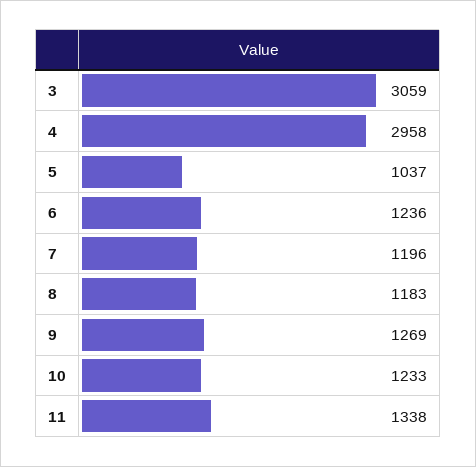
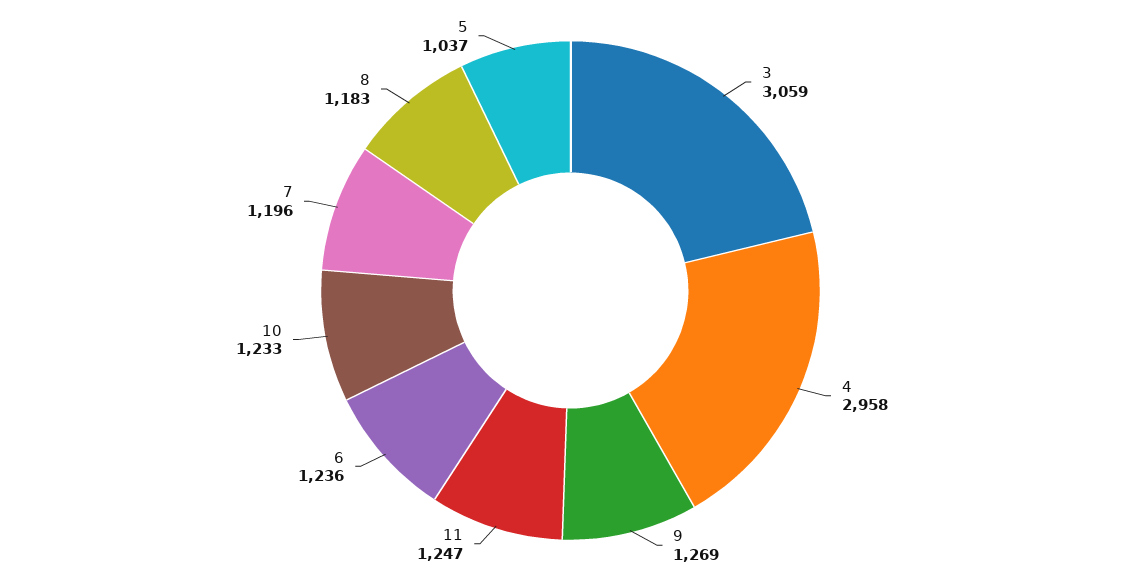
11: 1338 -> 1247

